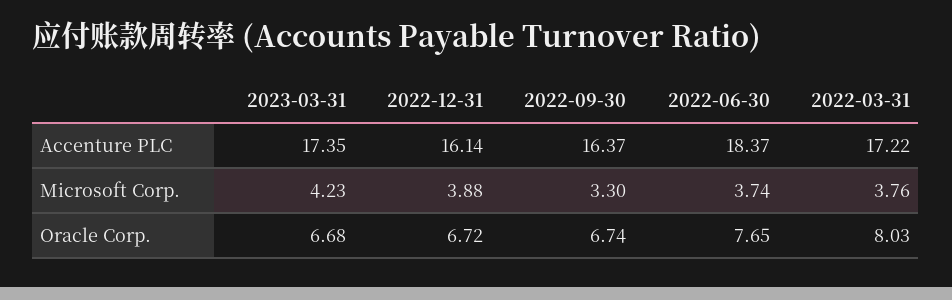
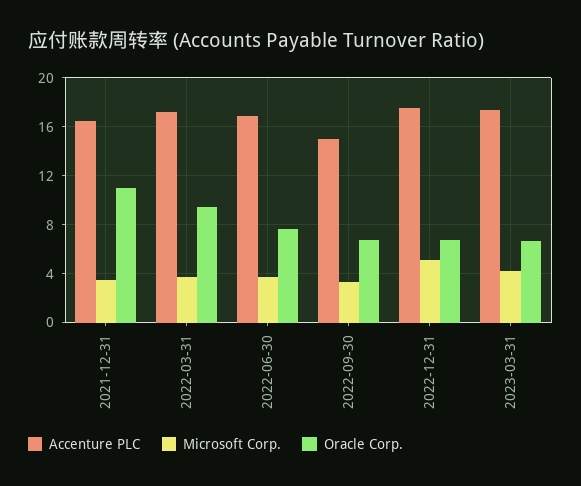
Accenture PLC, 2022-12-31: 16.14 -> 17.5
Accenture PLC, 2022-09-30: 16.37 -> 15
Accenture PLC, 2022-06-30: 18.37 -> 17
Microsoft Corp., 2022-12-31: 3.88 -> 5
Oracle Corp., 2022-03-31: 8.03 -> 9.5
Accenture PLC, 2021-12-31: none -> 16.5
Microsoft Corp., 2021-12-31: none -> 3.5
Oracle Corp., 2021-12-31: none -> 11

